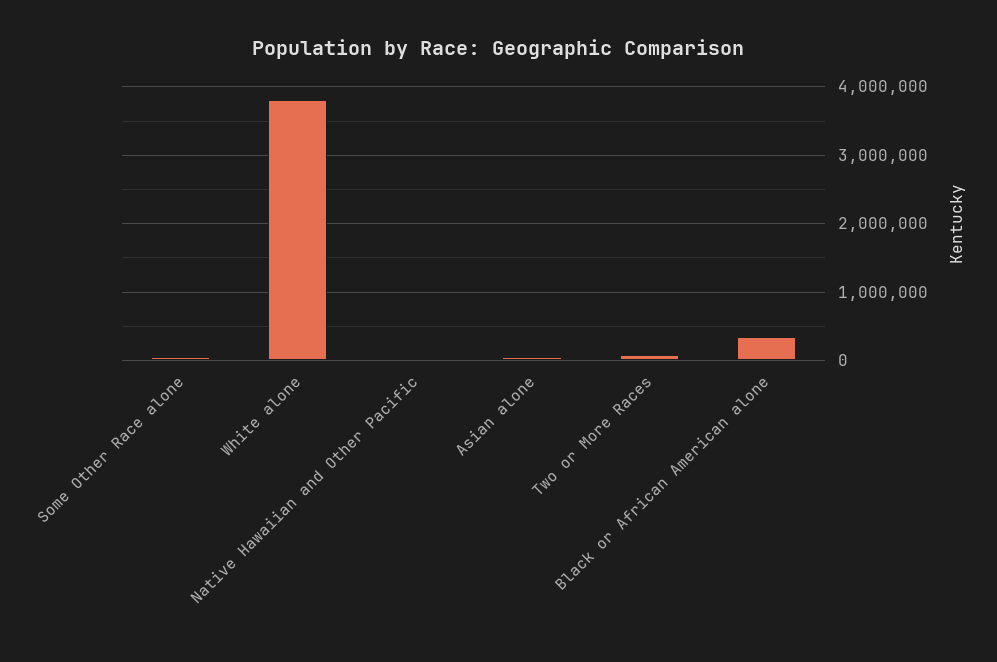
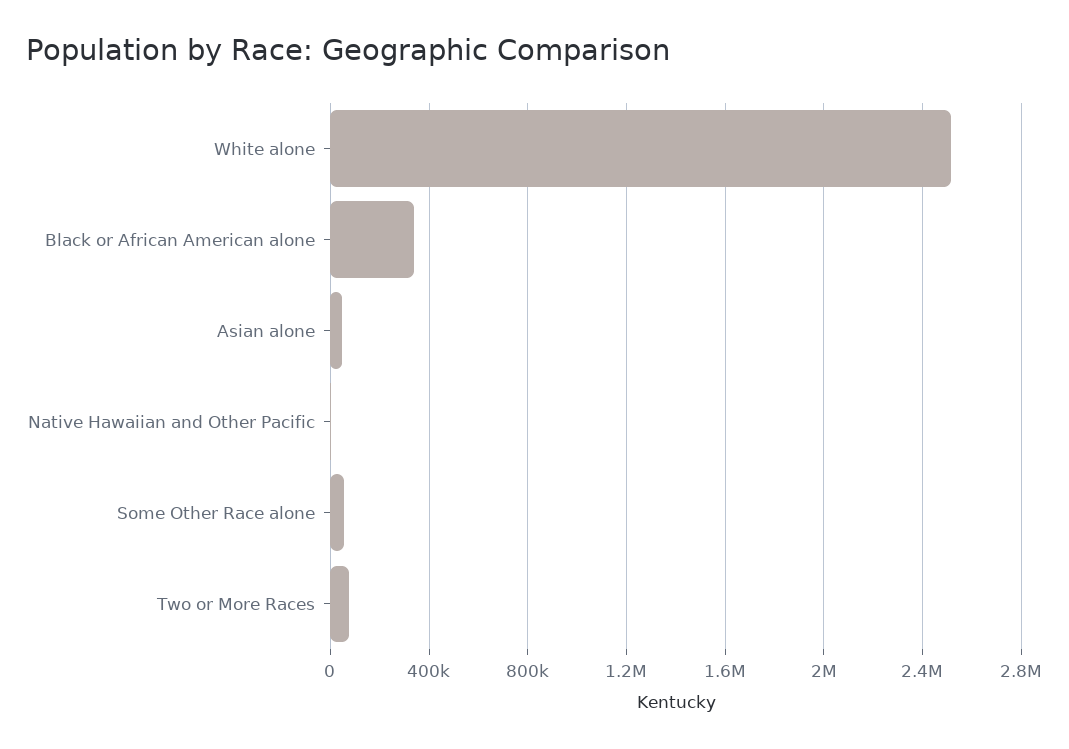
White alone: 3800000 -> 2500000

